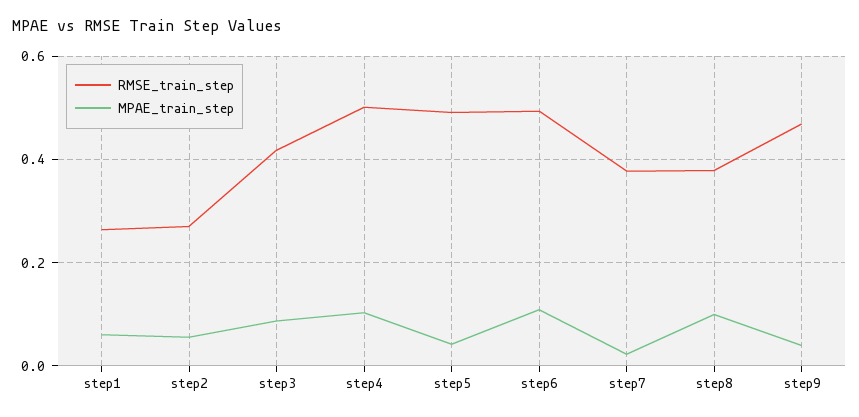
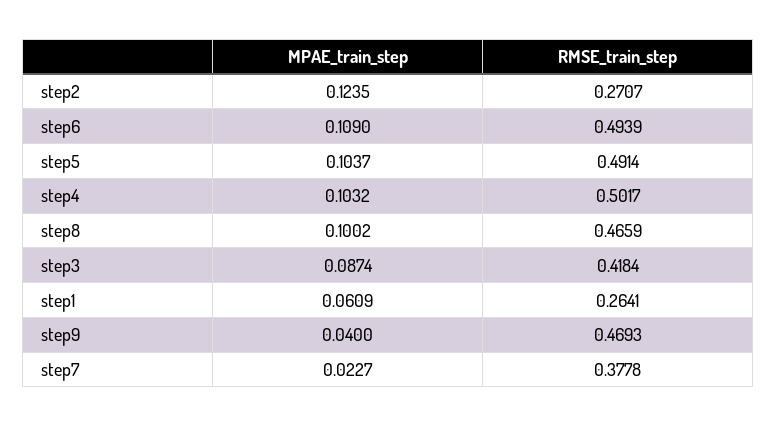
MPAE_train_step, step2: 0.06 -> 0.1235
MPAE_train_step, step5: 0.04 -> 0.1037
RMSE_train_step, step8: 0.38 -> 0.4659

